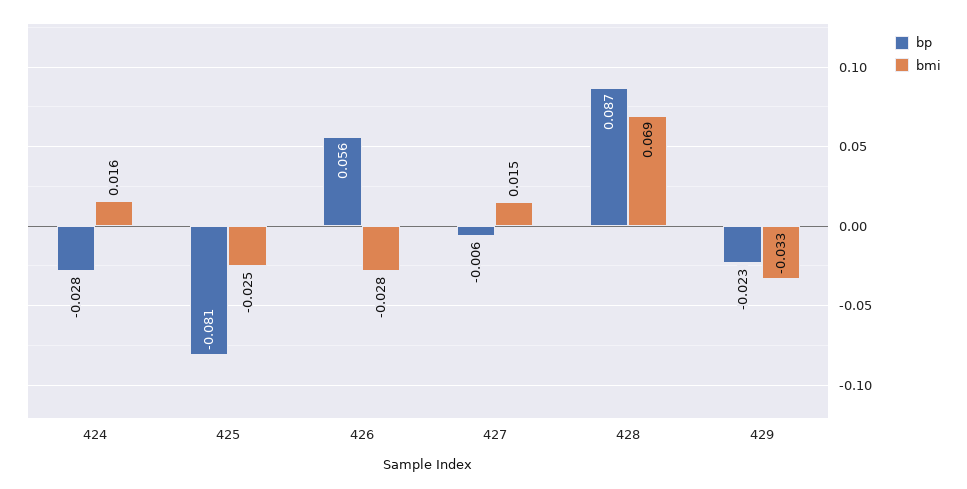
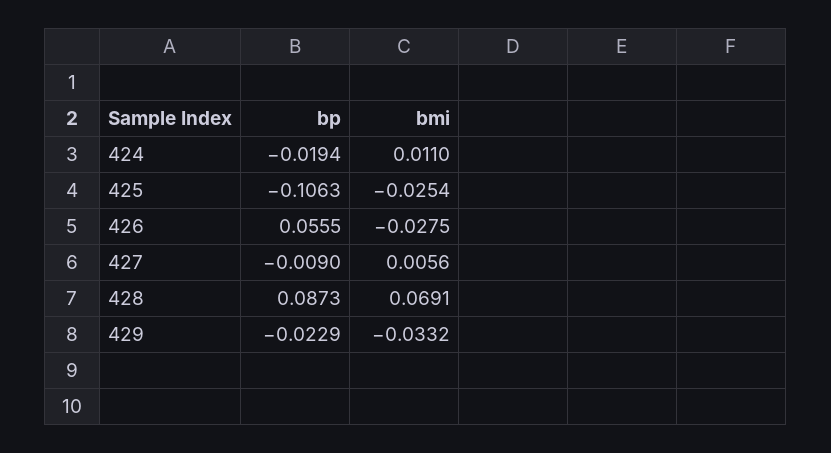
bp, 424: -0.028 -> -0.0194
bmi, 424: 0.016 -> 0.011
bp, 425: -0.081 -> -0.1063
bp, 427: -0.006 -> -0.009
bmi, 427: 0.015 -> 0.0056

